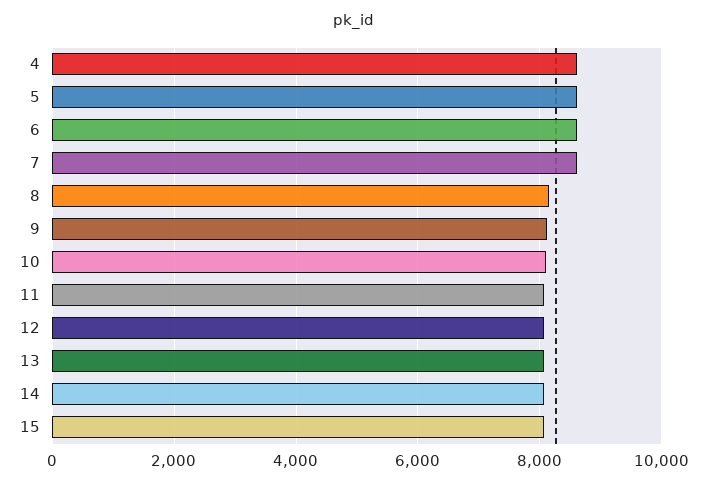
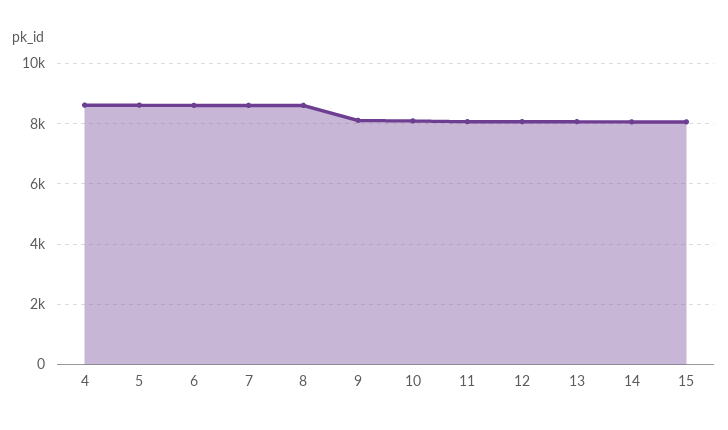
8: 8200 -> 8600

